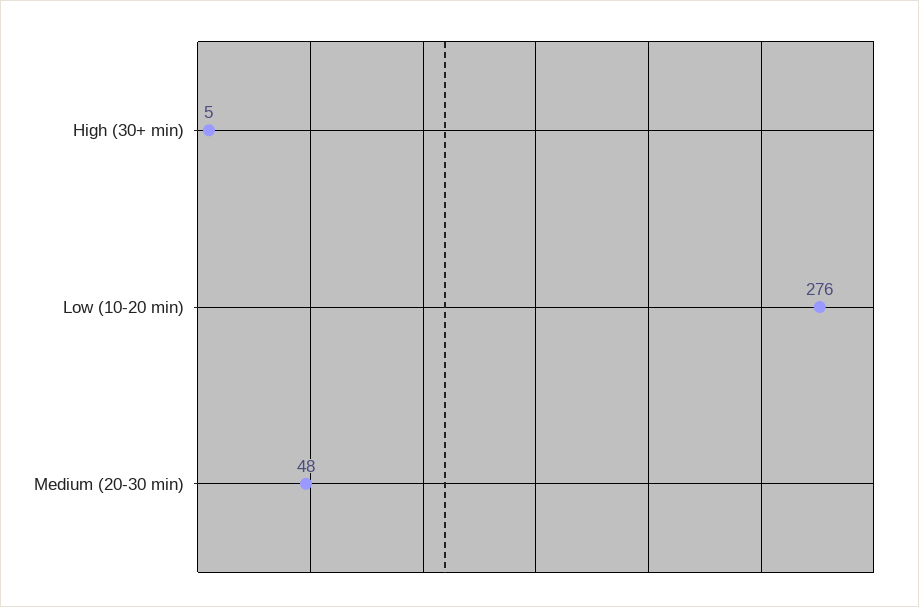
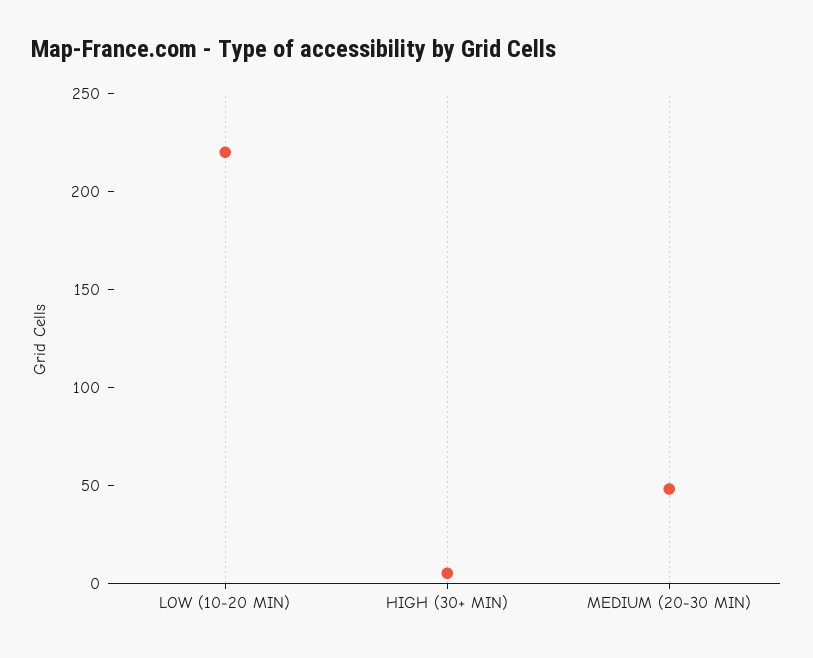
Low (10-20 min): 276 -> 220

